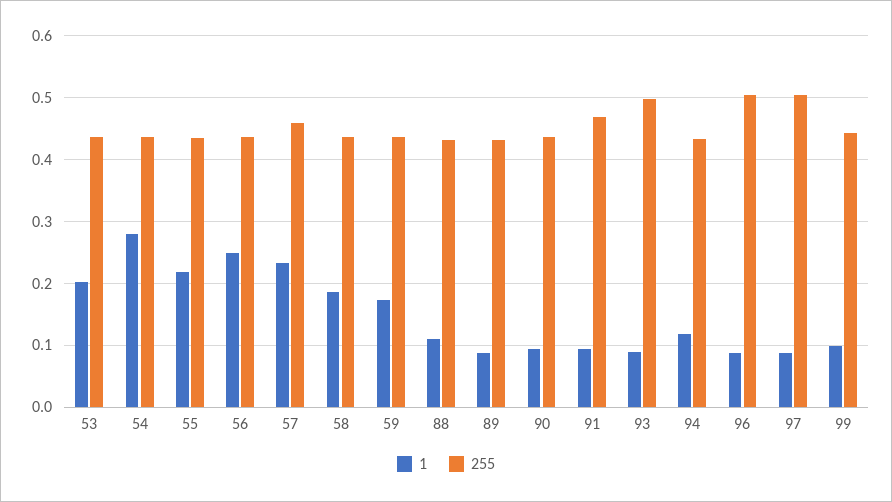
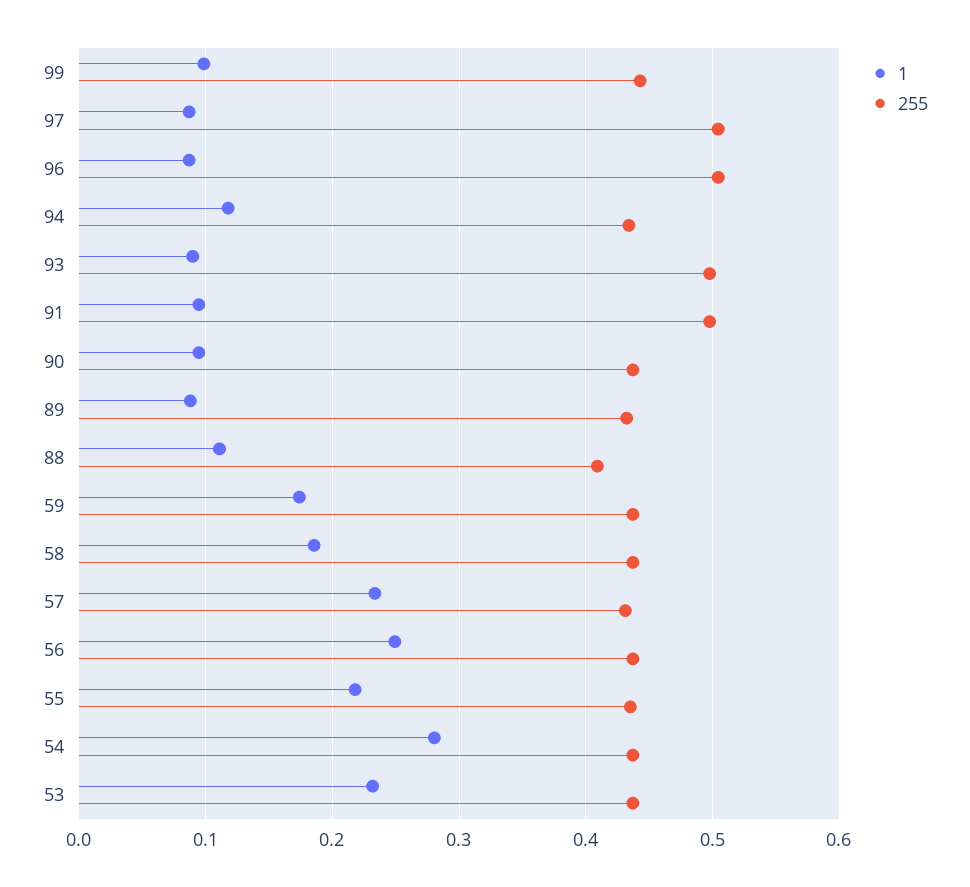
1, 53: 0.2 -> 0.23
255, 57: 0.46 -> 0.43
255, 88: 0.43 -> 0.41
255, 91: 0.47 -> 0.5

